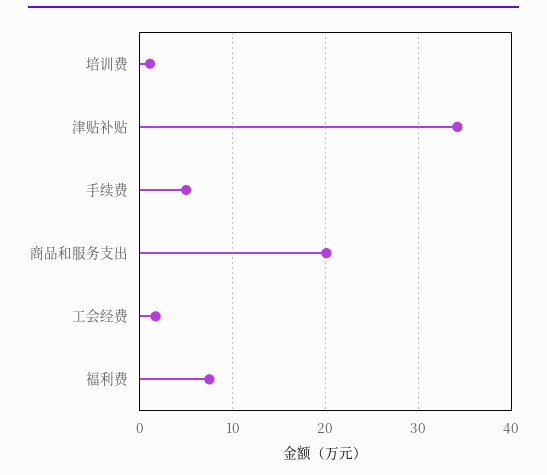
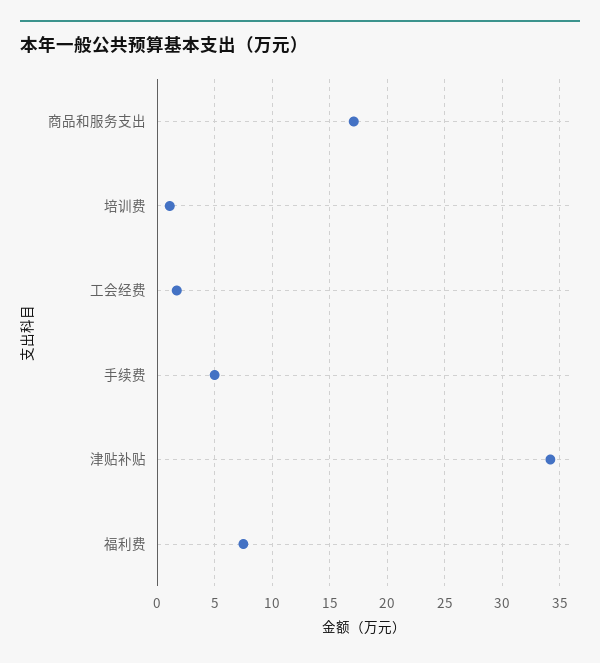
商品和服务支出: 20 -> 17

